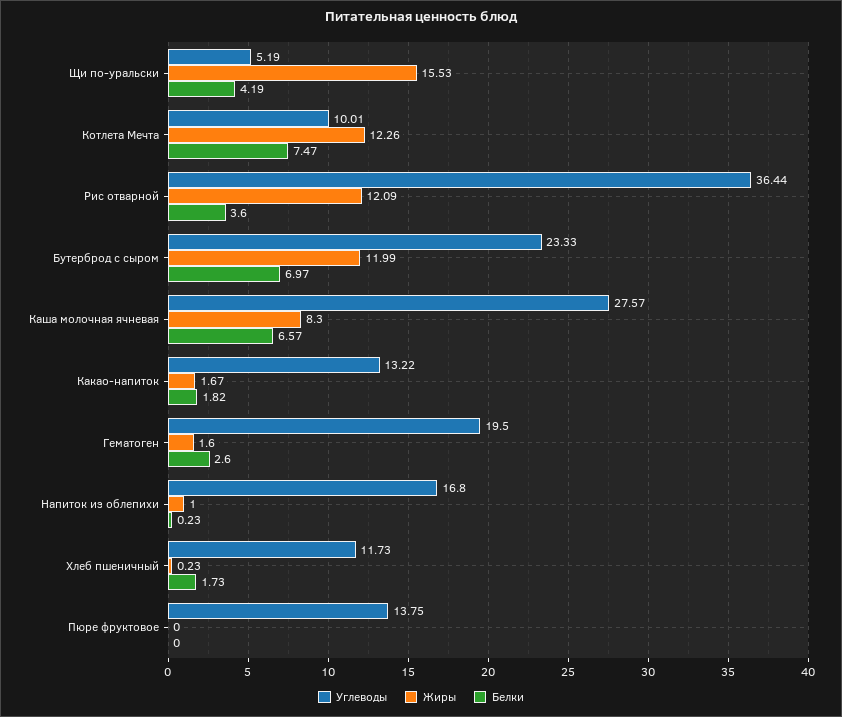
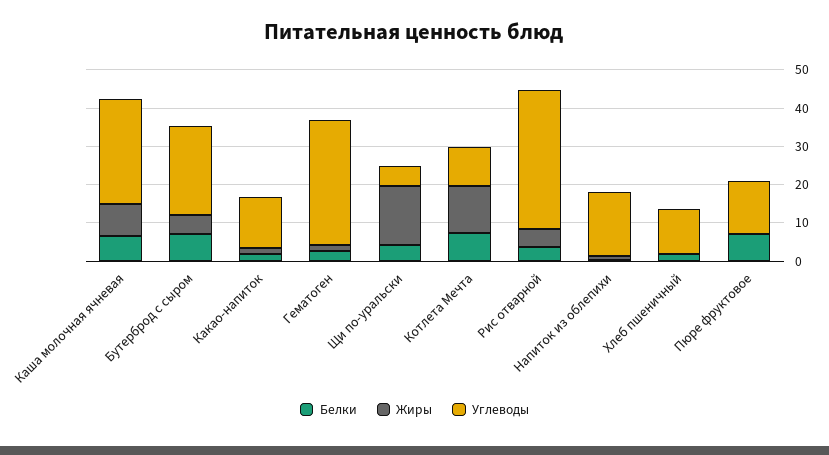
Жиры, Рис отварной: 12.09 -> 5
Жиры, Бутерброд с сыром: 11.99 -> 5
Углеводы, Гематоген: 19.5 -> 32.5
Белки, Пюре фруктовое: 0 -> 7.5

